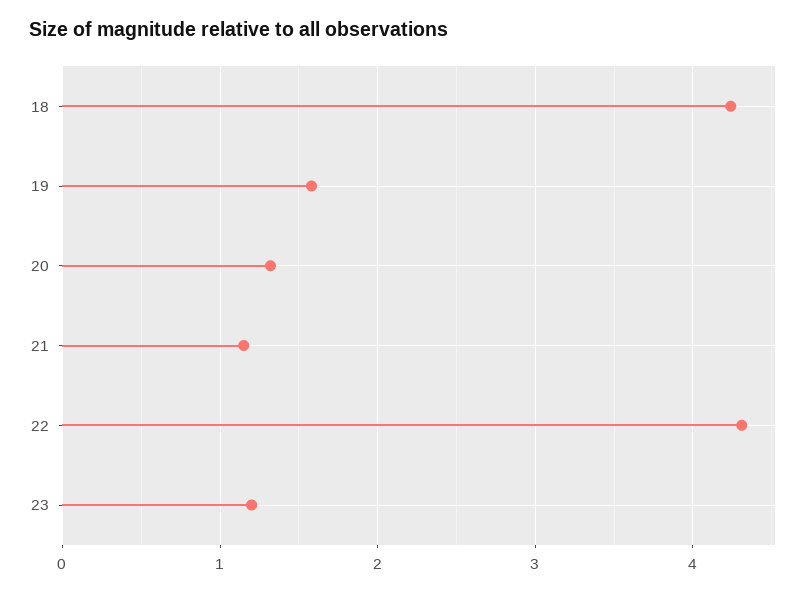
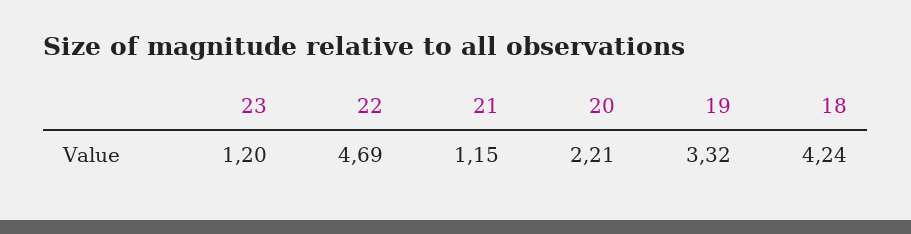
19: 1.6 -> 3.32
20: 1.3 -> 2.21
22: 4.3 -> 4.69

